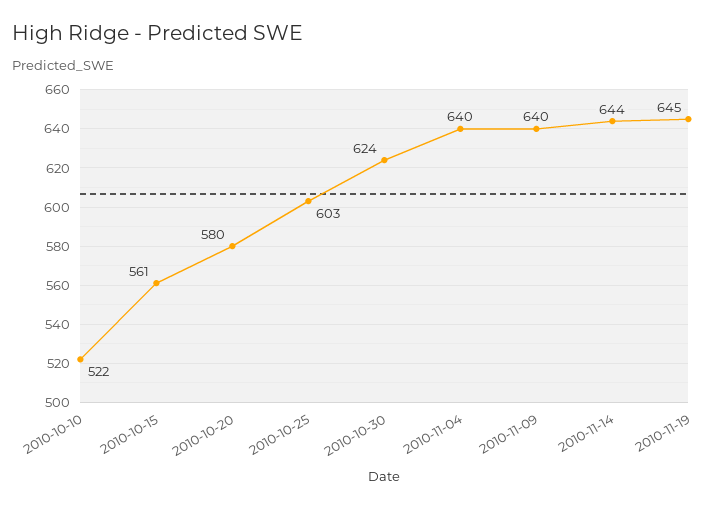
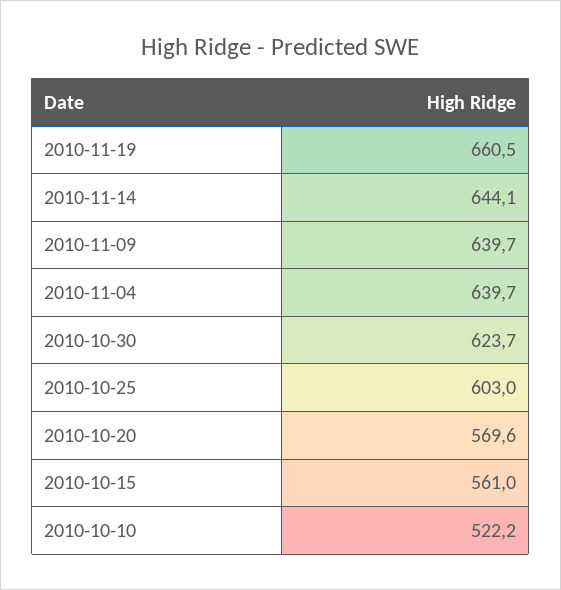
2010-10-20: 580 -> 569.6
2010-11-19: 645 -> 660.5

